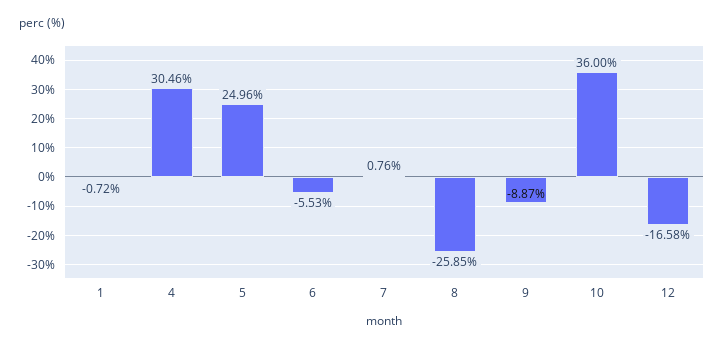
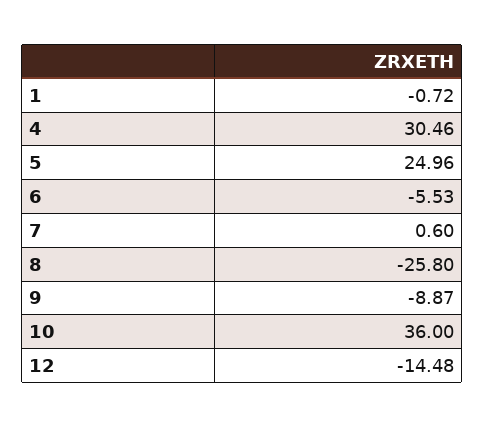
7: 0.76 -> 0.6
8: -25.85 -> -25.8
12: -16.58 -> -14.48

